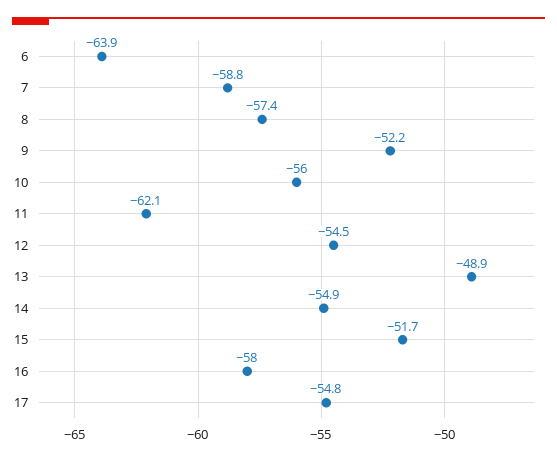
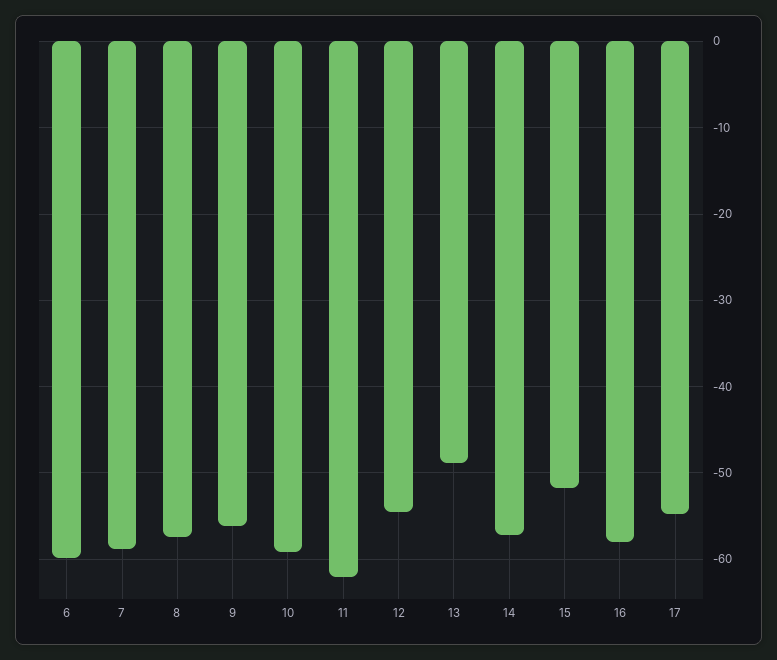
6: -63.9 -> -60
9: -52.2 -> -56
10: -56 -> -59
14: -54.9 -> -57

